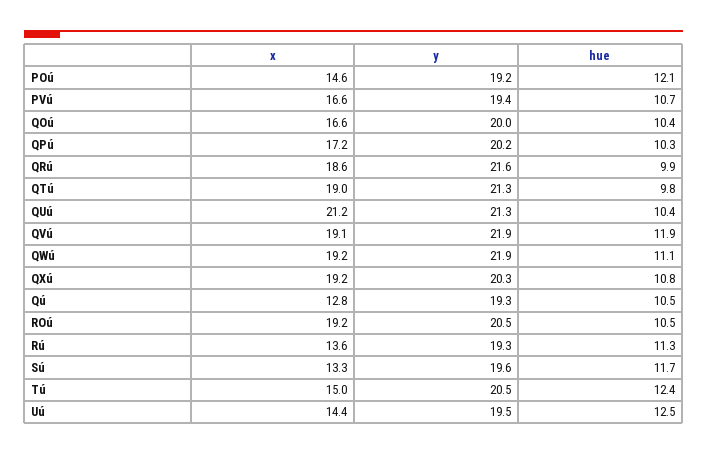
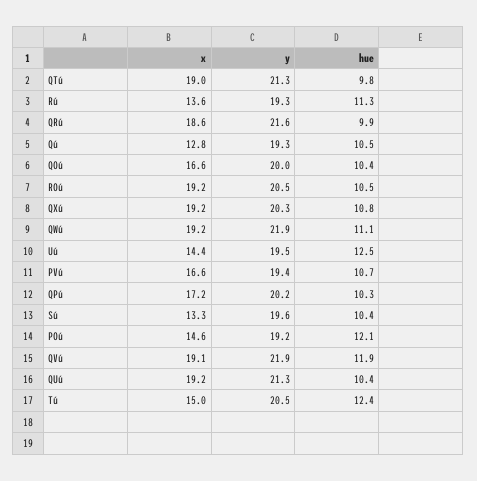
x, QUú: 21.2 -> 19.2
hue, Sú: 11.7 -> 10.4

